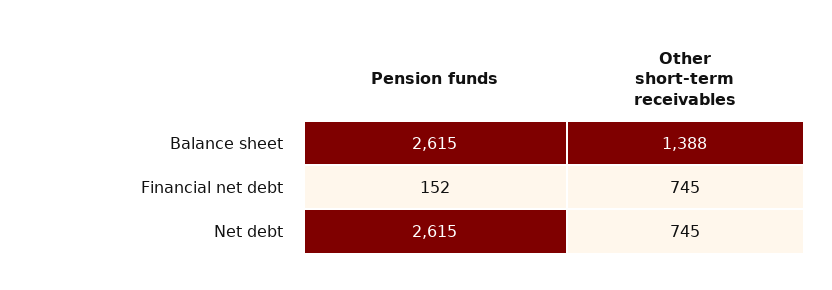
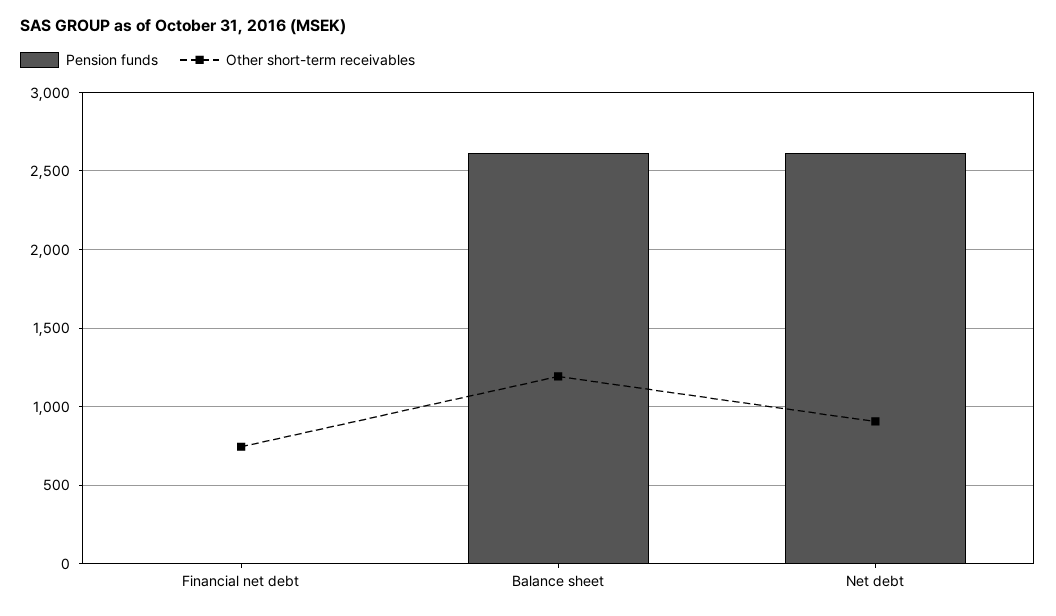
Other short-term receivables, Balance sheet: 1388 -> 1200
Pension funds, Financial net debt: 152 -> 0
Other short-term receivables, Net debt: 745 -> 900

